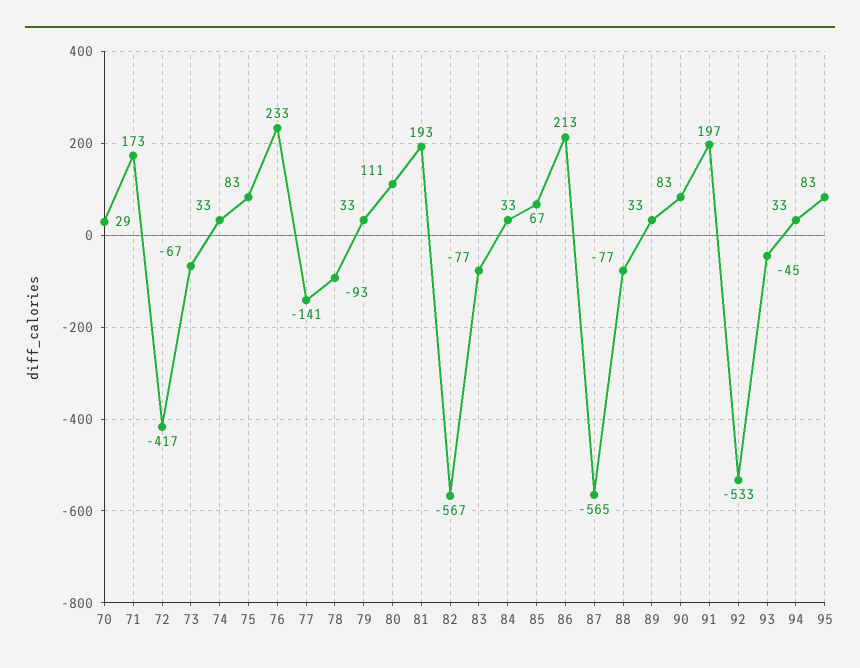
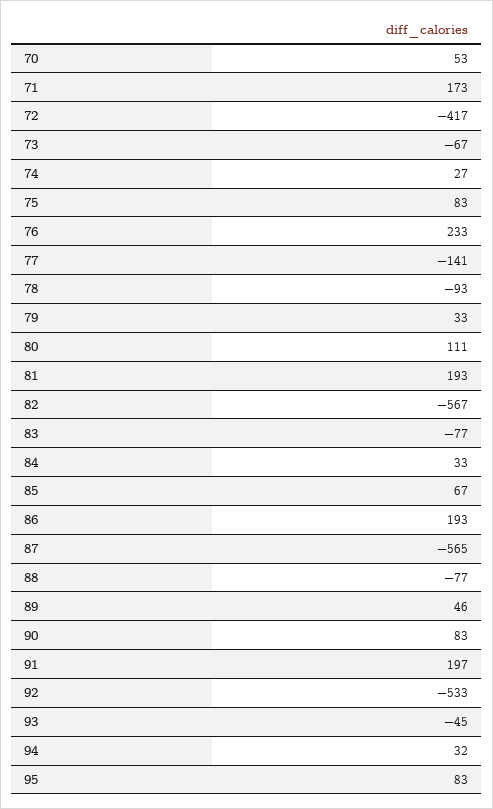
70: 29 -> 53
74: 33 -> 27
86: 213 -> 193
89: 33 -> 46
94: 33 -> 32

